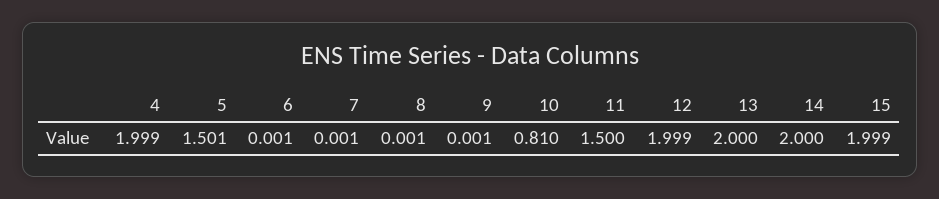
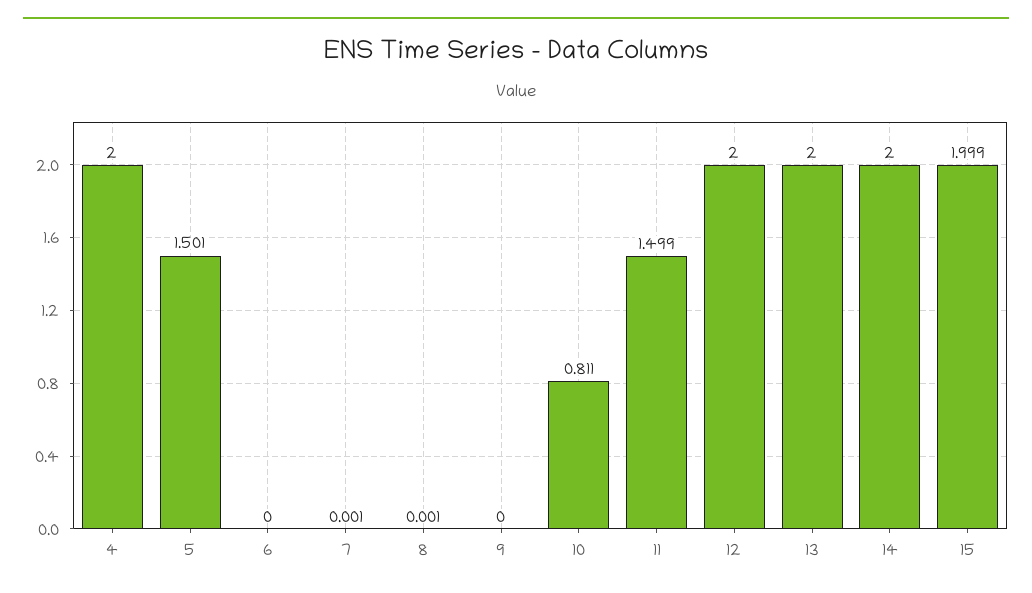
4: 1.999 -> 2
6: 0.001 -> 0
9: 0.001 -> 0
10: 0.81 -> 0.811
11: 1.5 -> 1.499
12: 1.999 -> 2

